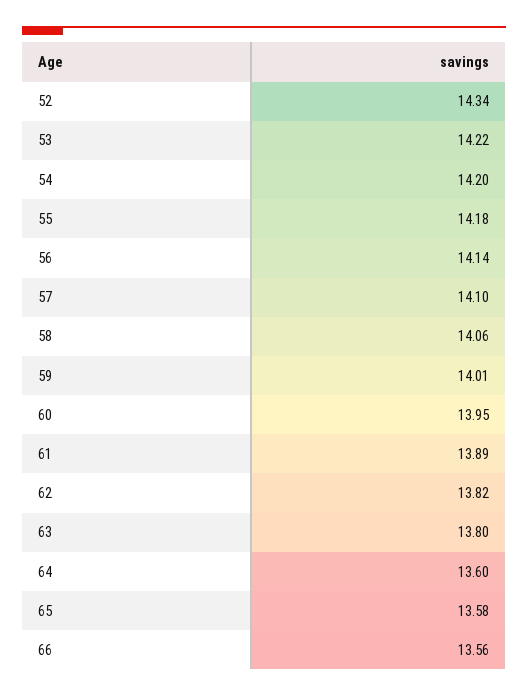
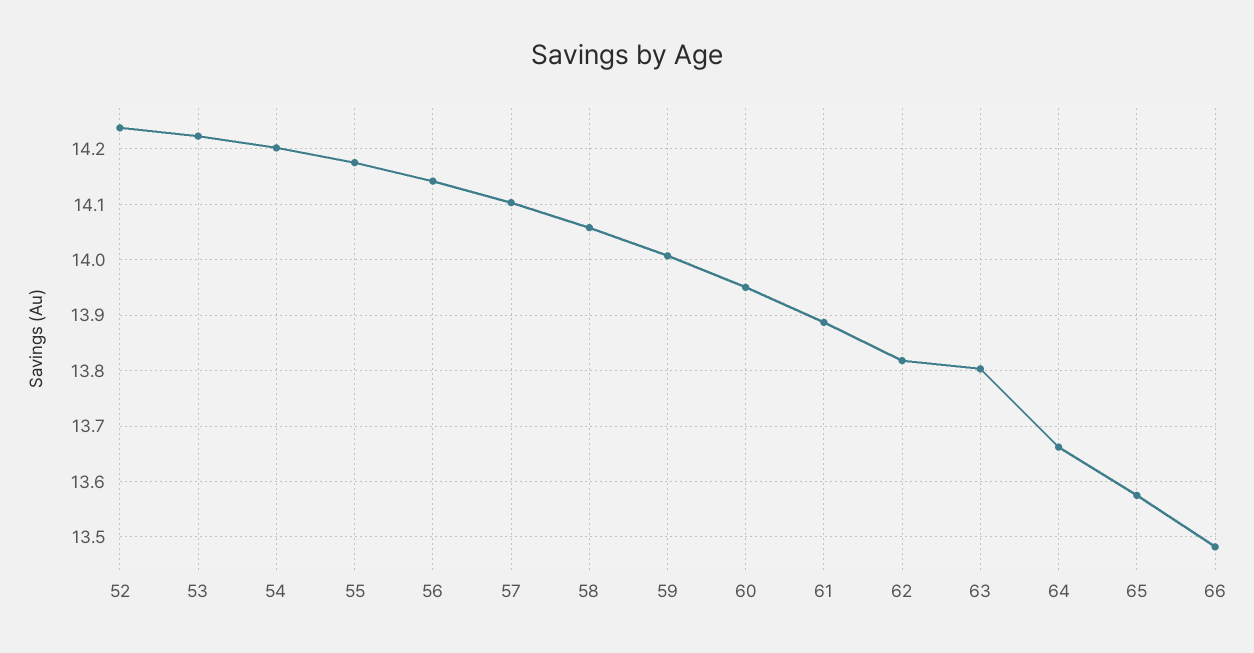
52: 14.34 -> 14.24
64: 13.6 -> 13.66
66: 13.56 -> 13.48

